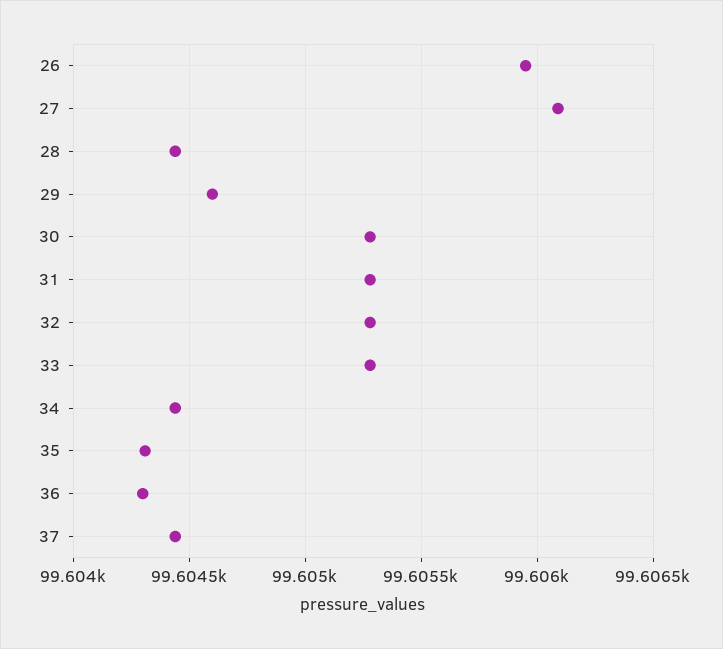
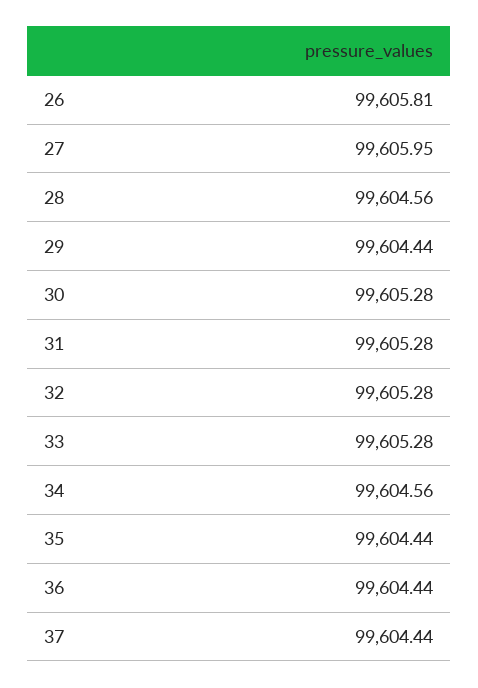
26: 99605.95 -> 99605.81
27: 99606.1 -> 99605.95
28: 99604.45 -> 99604.56
29: 99604.6 -> 99604.44
34: 99604.45 -> 99604.56
35: 99604.3 -> 99604.44
36: 99604.3 -> 99604.44

